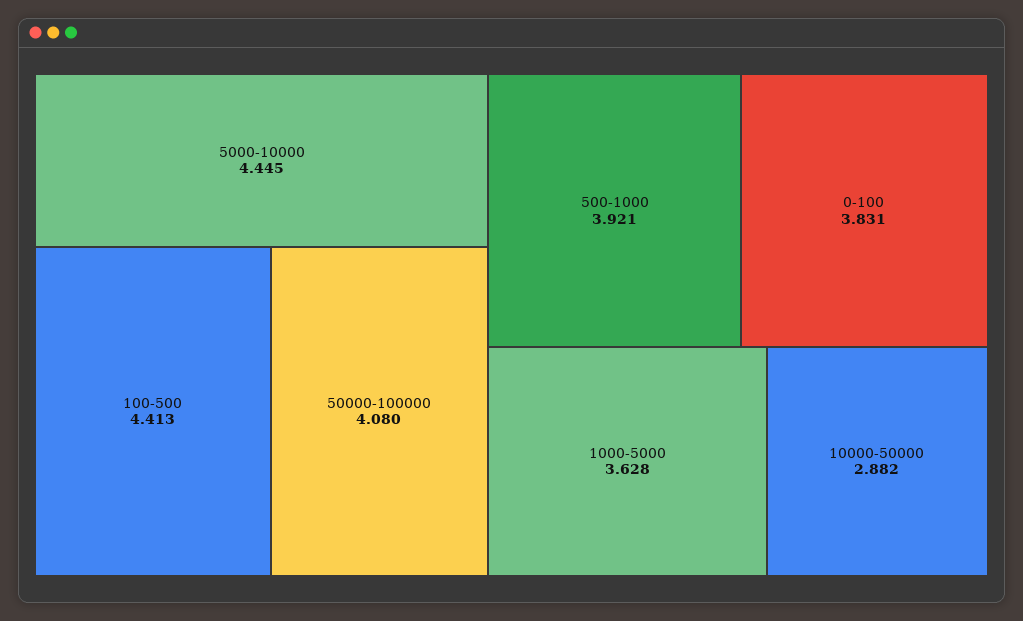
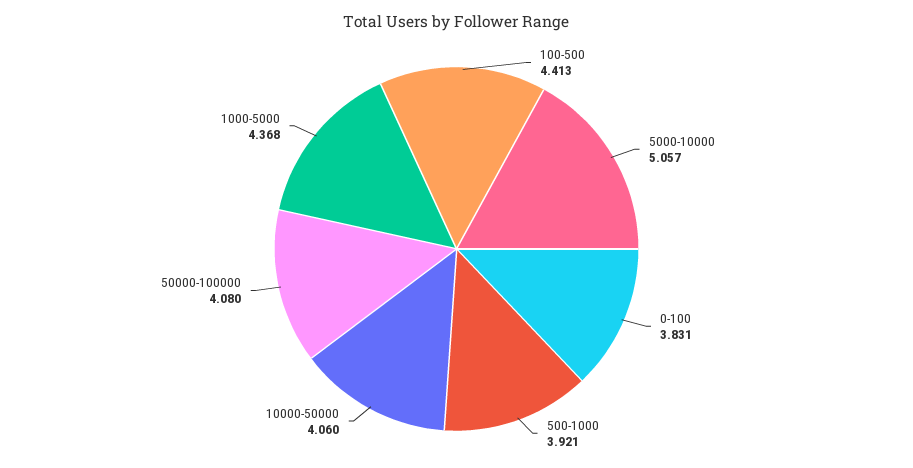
5000-10000: 4.445 -> 5.057
1000-5000: 3.628 -> 4.368
10000-50000: 2.882 -> 4.06

